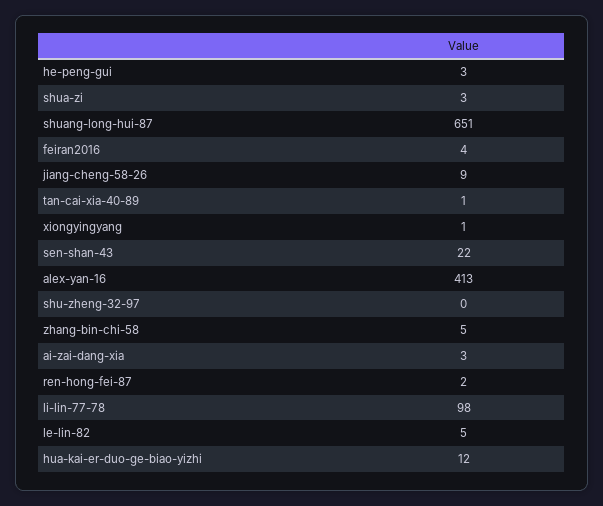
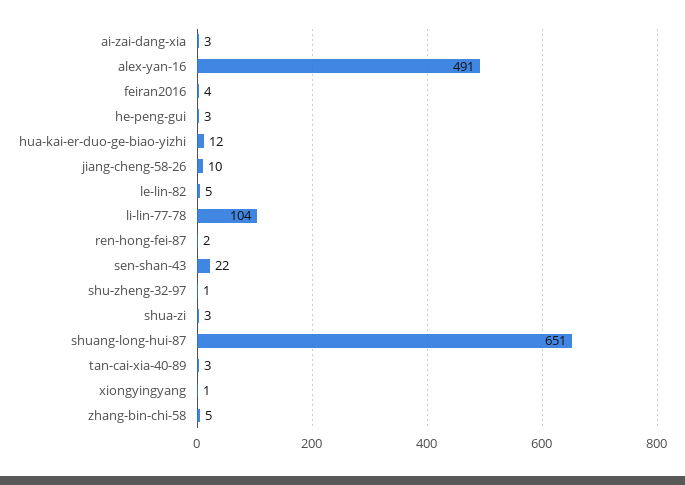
jiang-cheng-58-26: 9 -> 10
tan-cai-xia-40-89: 1 -> 3
alex-yan-16: 413 -> 491
shu-zheng-32-97: 0 -> 1
li-lin-77-78: 98 -> 104

